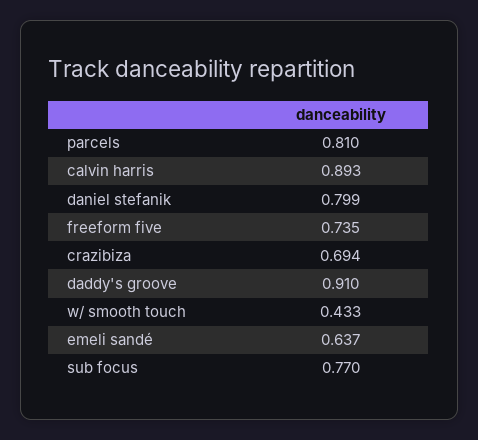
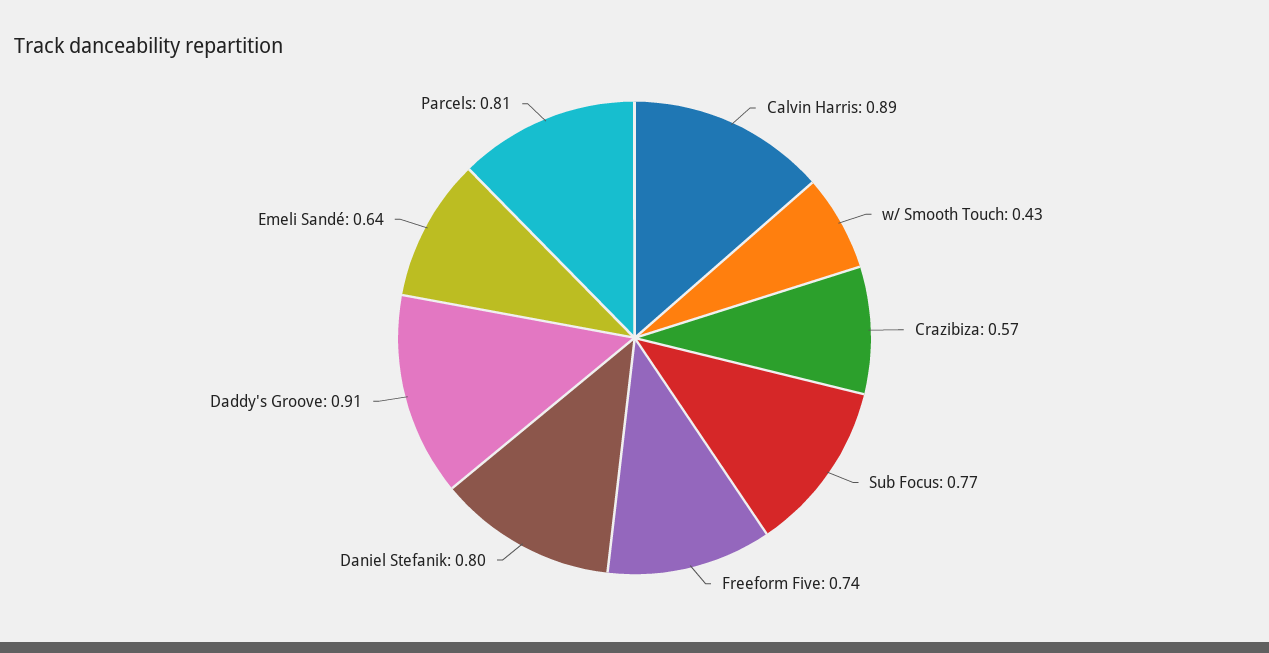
crazibiza: 0.694 -> 0.57

